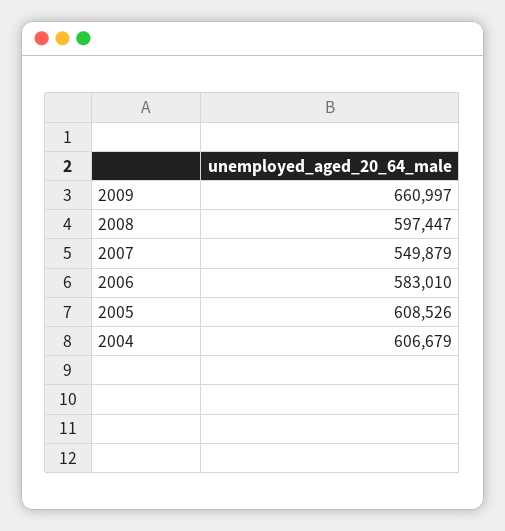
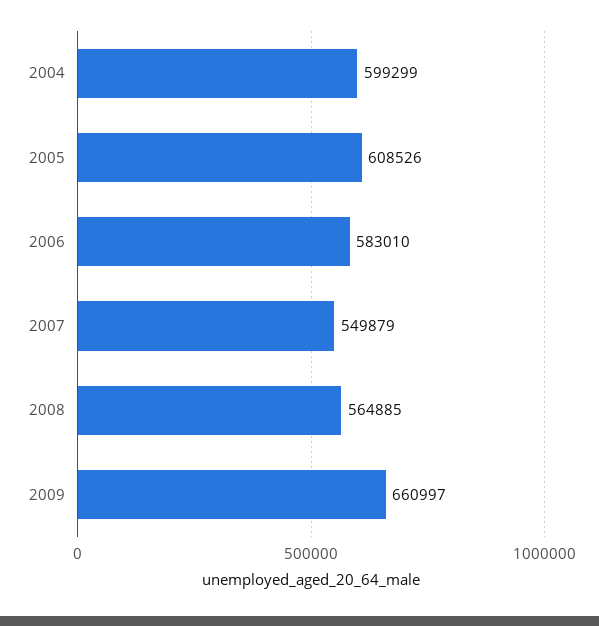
2008: 597447 -> 564885
2004: 606679 -> 599299

